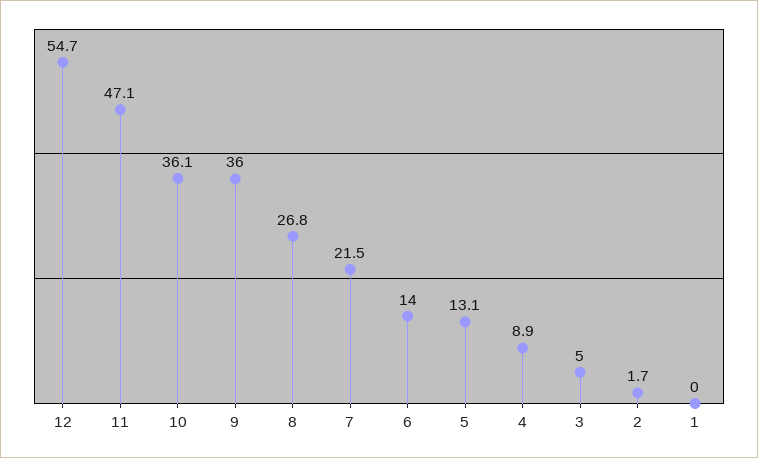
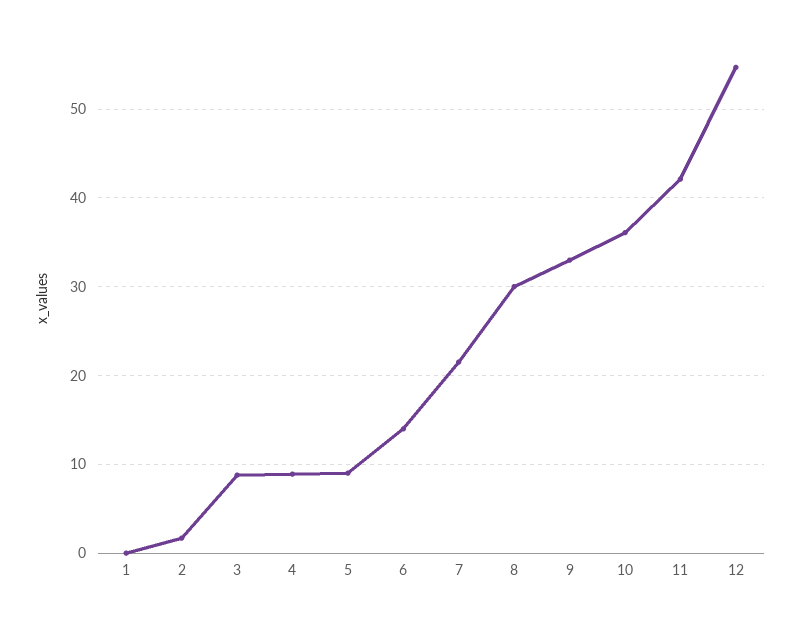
11: 47.1 -> 42
9: 36 -> 33
8: 26.8 -> 30
5: 13.1 -> 9
3: 5 -> 9

